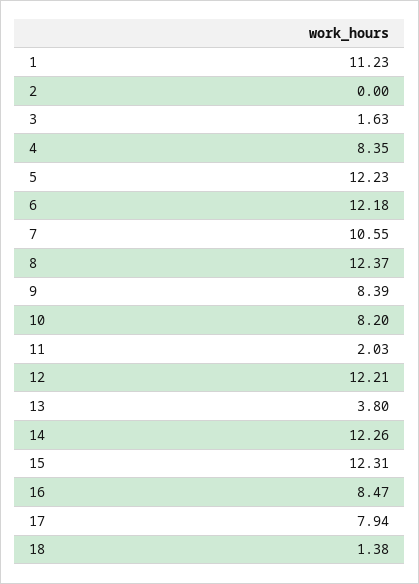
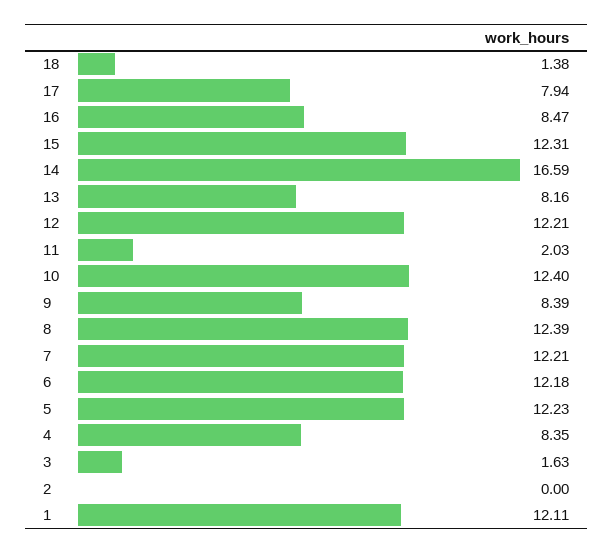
1: 11.23 -> 12.11
7: 10.55 -> 12.21
8: 12.37 -> 12.39
10: 8.2 -> 12.4
13: 3.8 -> 8.16
14: 12.26 -> 16.59

